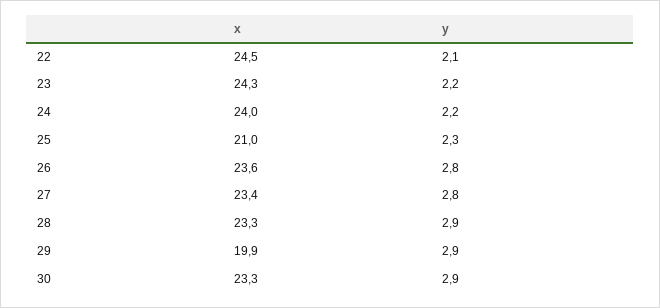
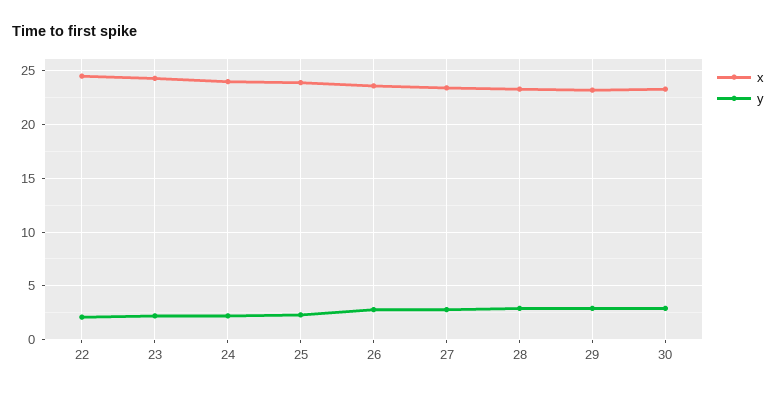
x, 25: 21 -> 24
x, 29: 19.9 -> 23

